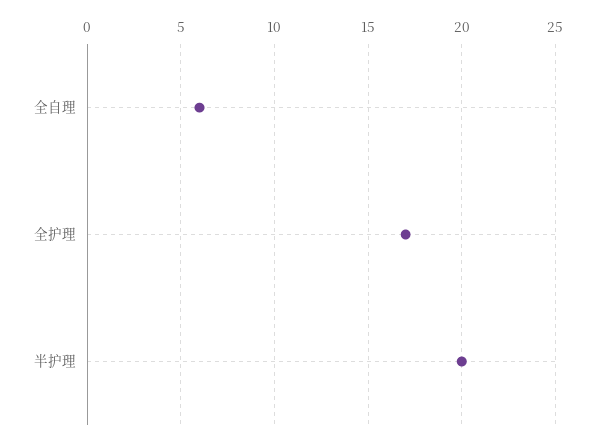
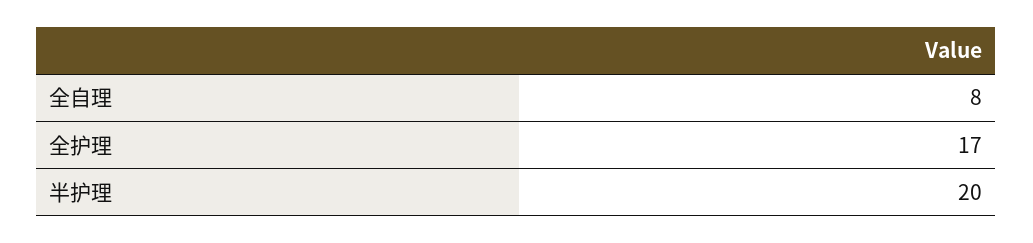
全自理: 6 -> 8

